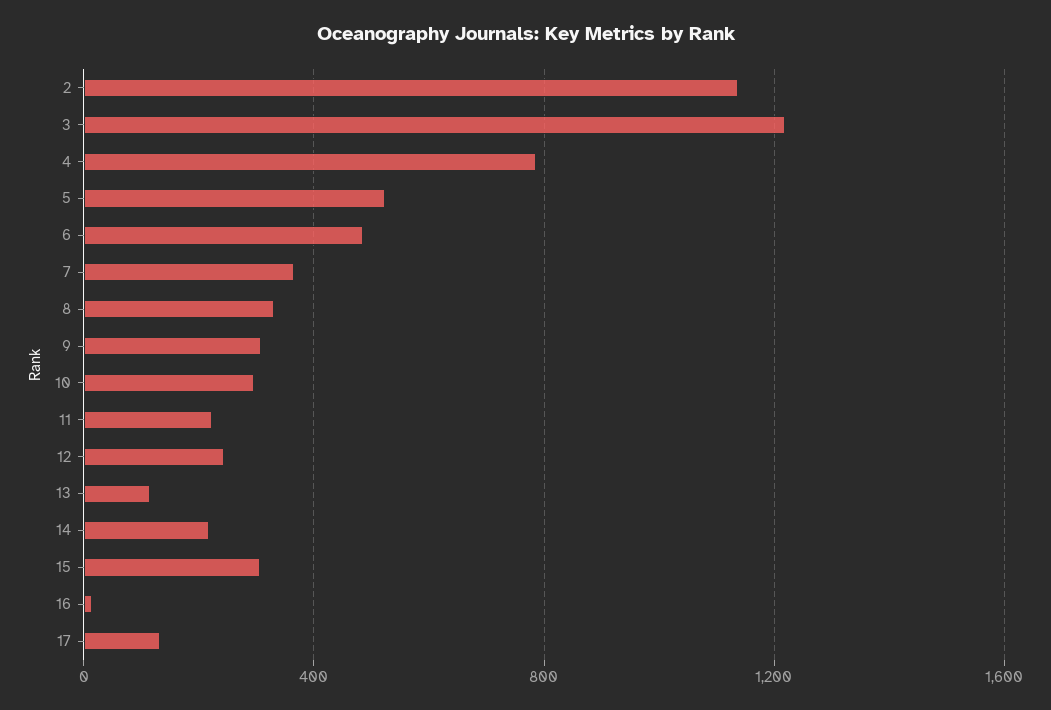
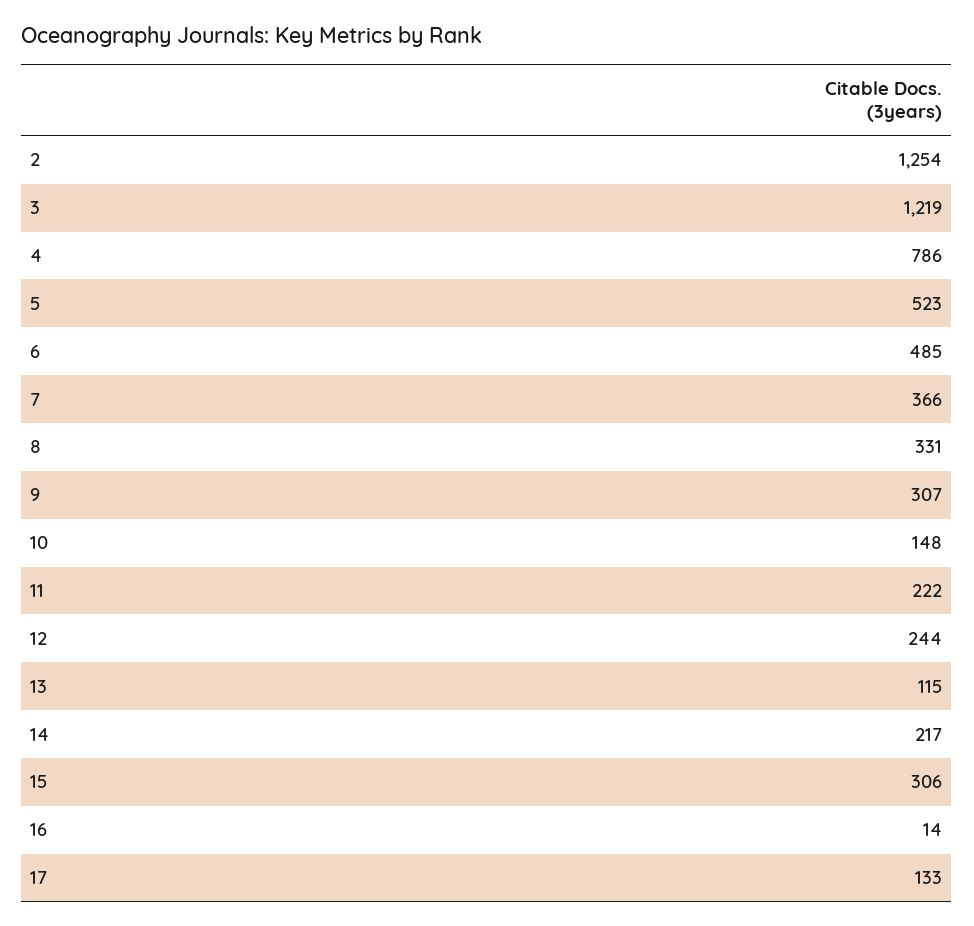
2: 1150 -> 1254
10: 300 -> 148

